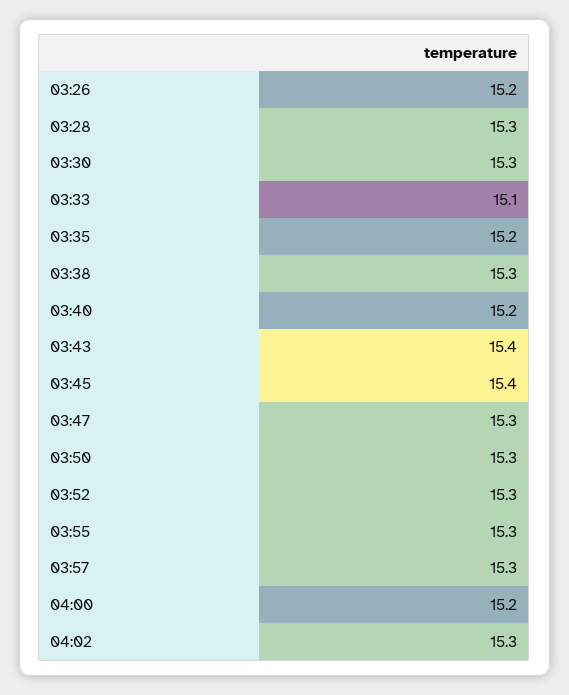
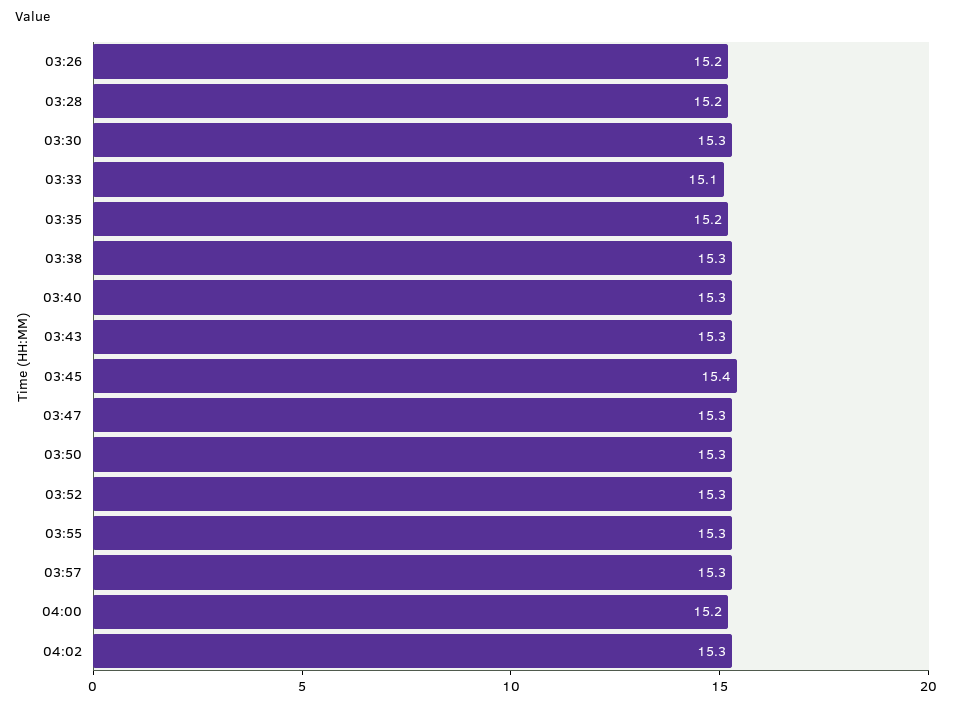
03:28: 15.3 -> 15.2
03:40: 15.2 -> 15.3
03:43: 15.4 -> 15.3

